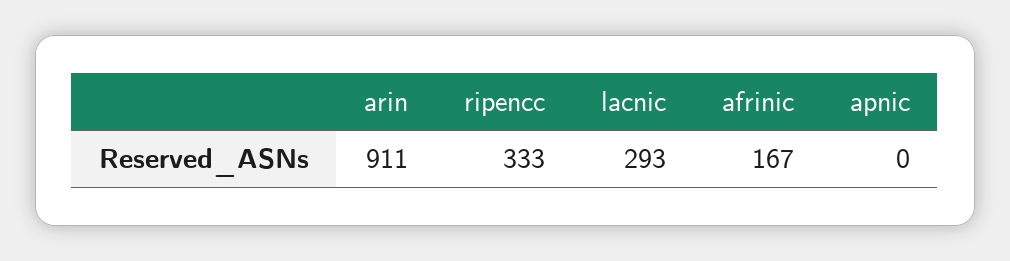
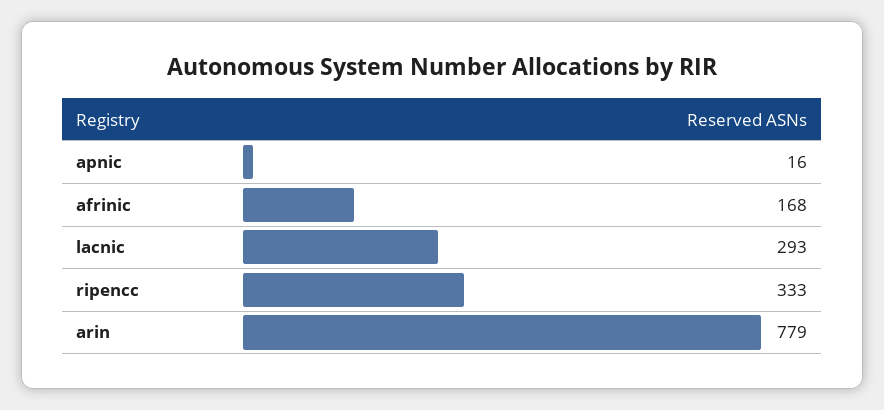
arin: 911 -> 779
afrinic: 167 -> 168
apnic: 0 -> 16

